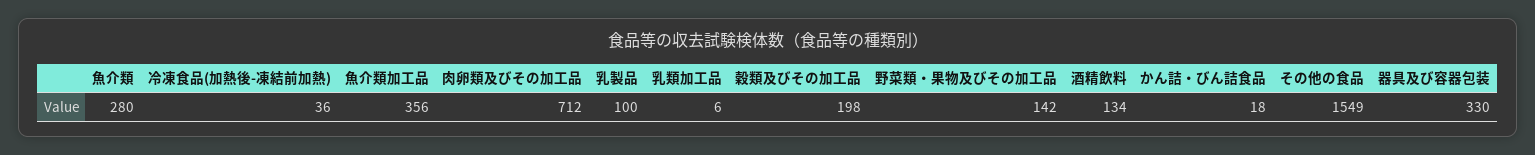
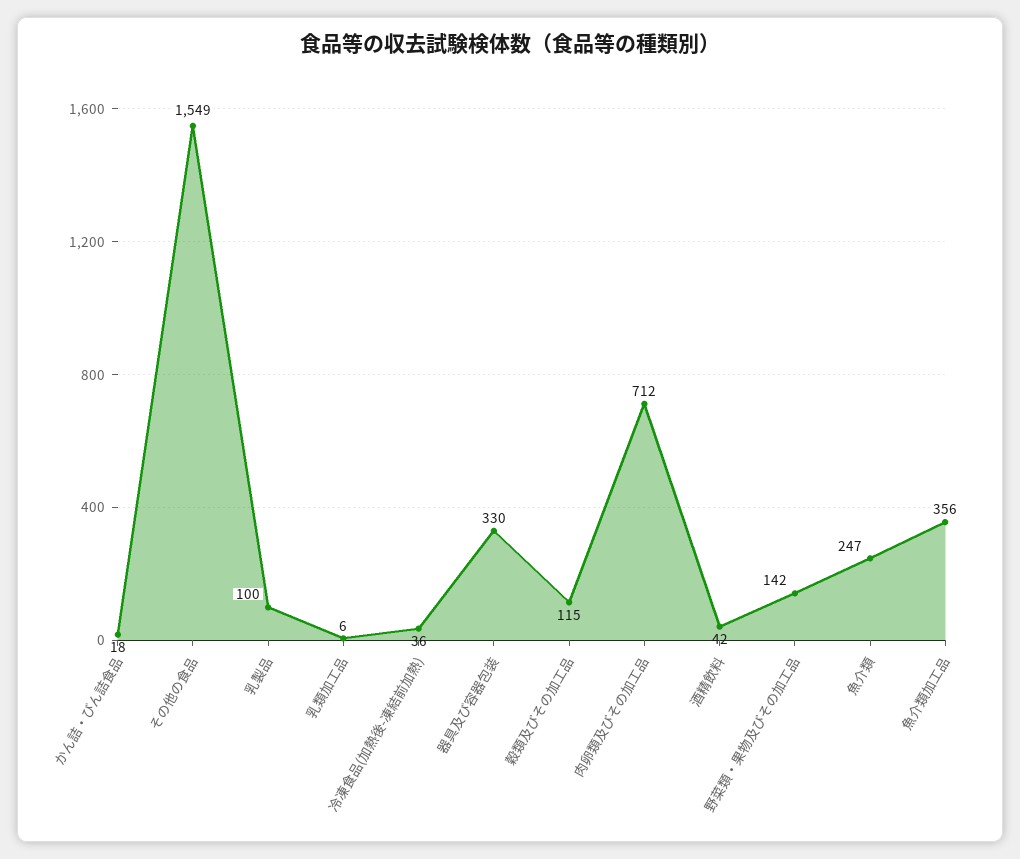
魚介類: 280 -> 247
穀類及びその加工品: 198 -> 115
酒精飲料: 134 -> 42

